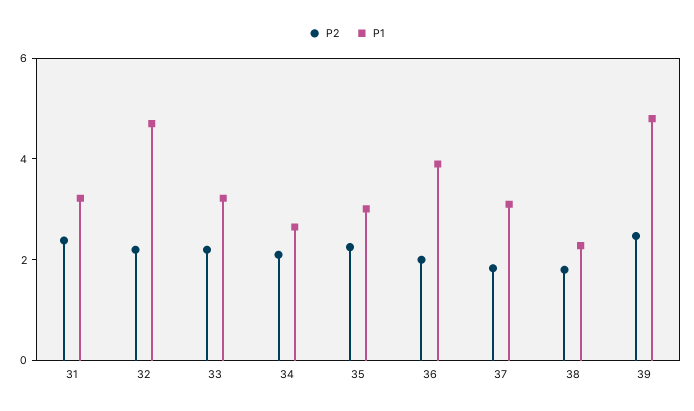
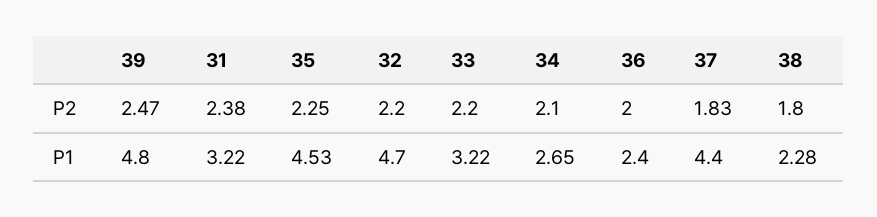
P1, 35: 3 -> 4.53
P1, 36: 4 -> 2.4
P1, 37: 3 -> 4.4

